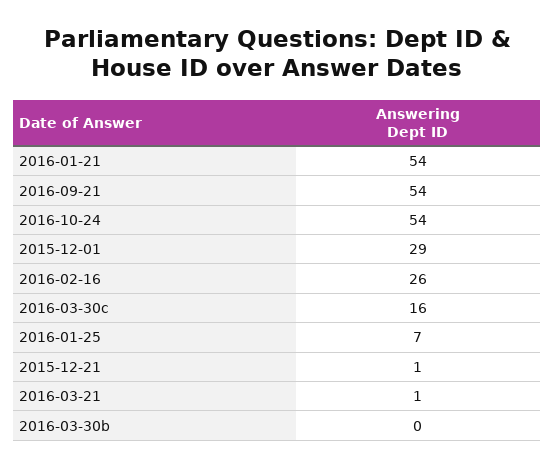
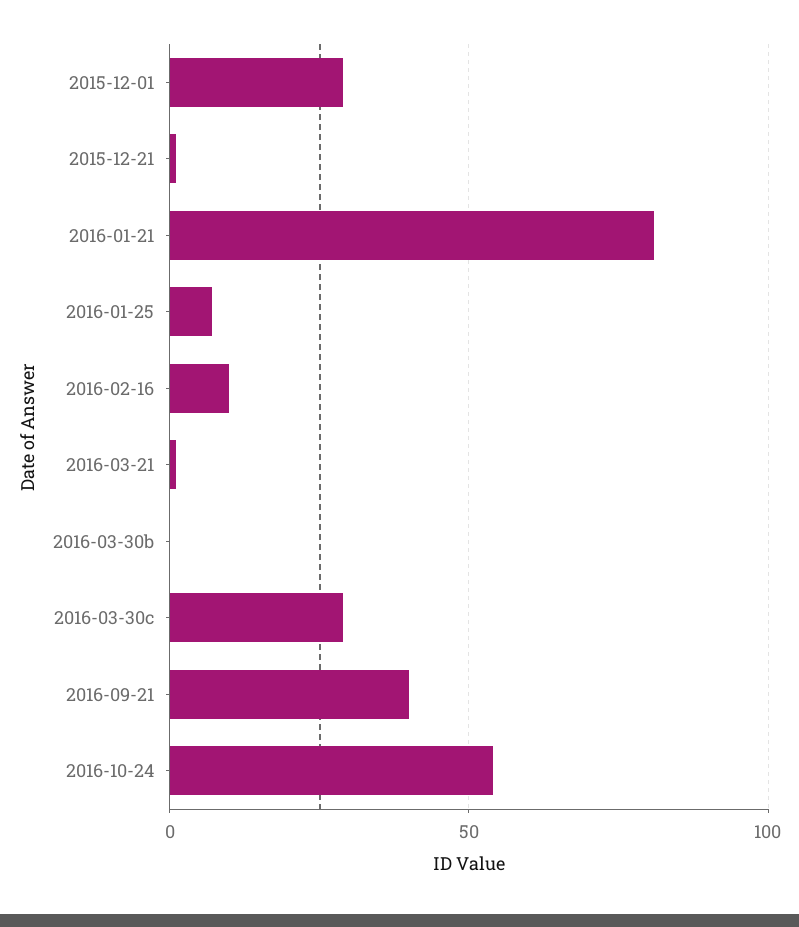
2016-01-21: 54 -> 80
2016-09-21: 54 -> 40
2016-02-16: 26 -> 10
2016-03-30c: 16 -> 30

